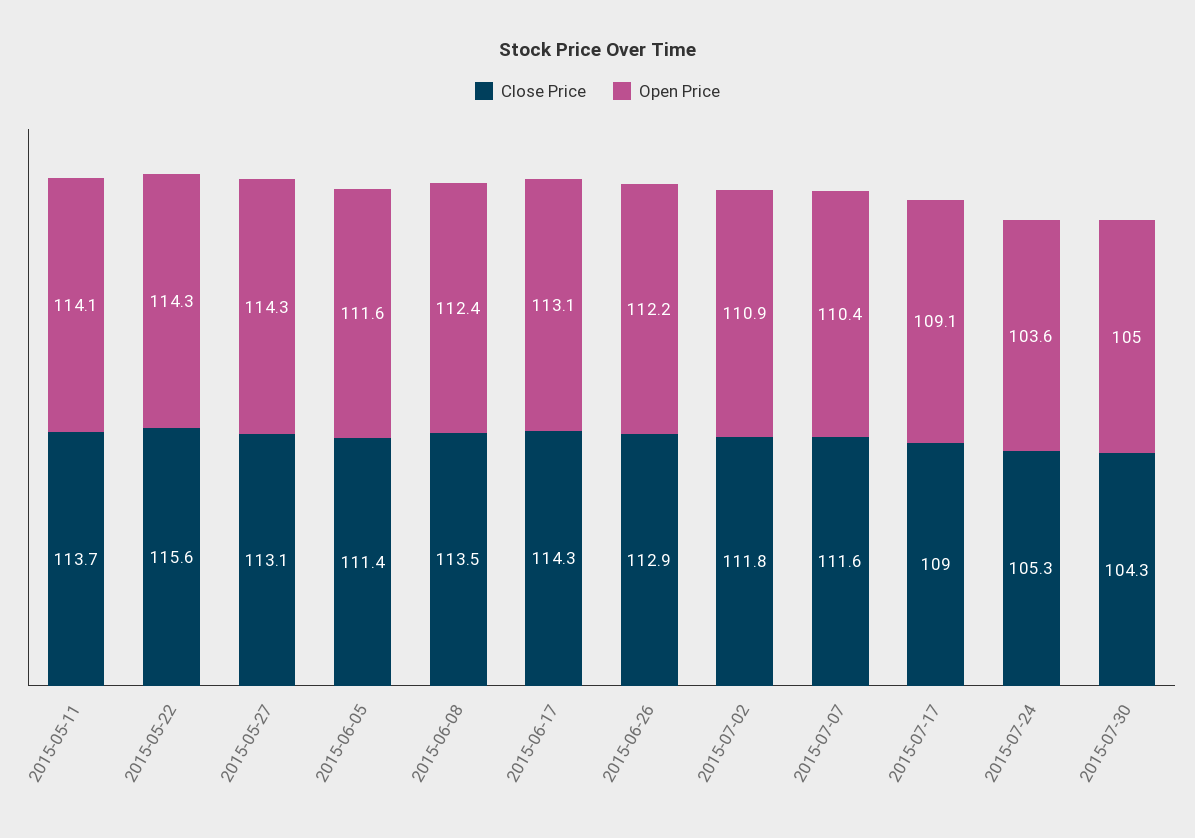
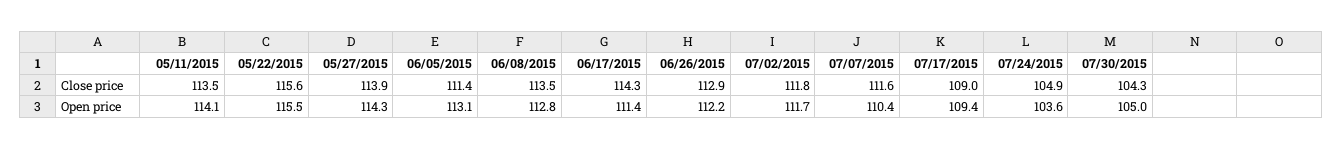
Close Price, 2015-05-11: 113.7 -> 113.5
Open Price, 2015-05-22: 114.3 -> 115.5
Close Price, 2015-05-27: 113.1 -> 113.9
Open Price, 2015-06-05: 111.6 -> 113.1
Open Price, 2015-06-08: 112.4 -> 112.8
Open Price, 2015-06-17: 113.1 -> 111.4
Open Price, 2015-07-02: 110.9 -> 111.7
Open Price, 2015-07-17: 109.1 -> 109.4
Close Price, 2015-07-24: 105.3 -> 104.9

